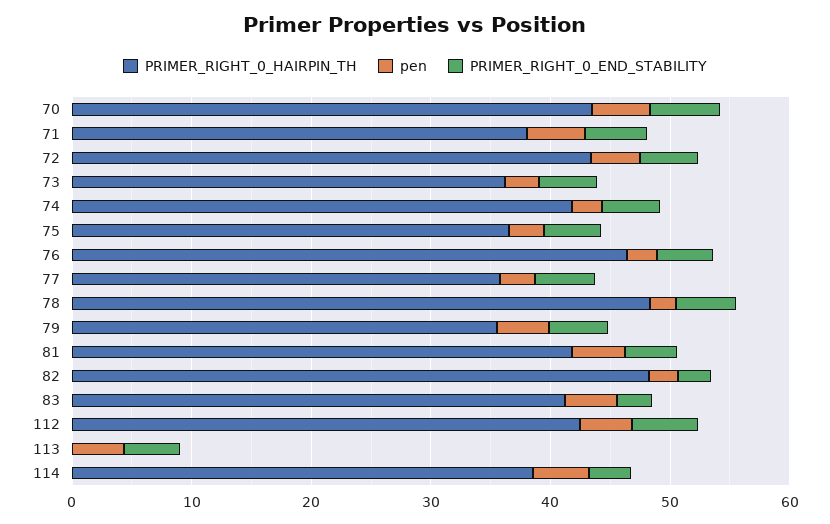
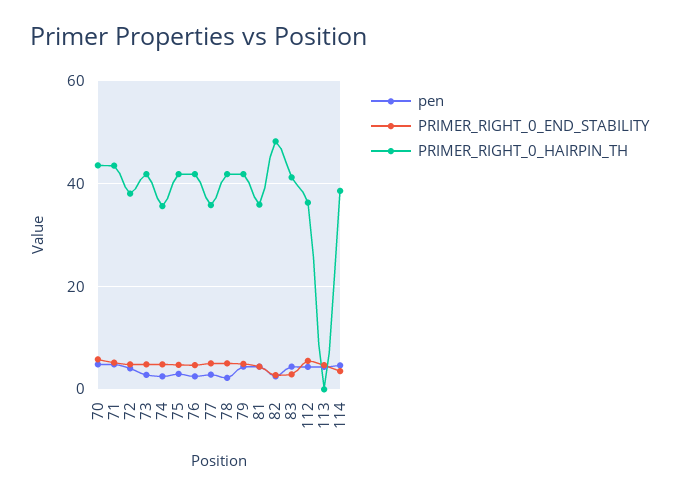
PRIMER_RIGHT_0_HAIRPIN_TH, 71: 38 -> 44
PRIMER_RIGHT_0_HAIRPIN_TH, 72: 44 -> 38
PRIMER_RIGHT_0_HAIRPIN_TH, 73: 36 -> 42
PRIMER_RIGHT_0_HAIRPIN_TH, 74: 42 -> 36
PRIMER_RIGHT_0_HAIRPIN_TH, 75: 36 -> 42
PRIMER_RIGHT_0_HAIRPIN_TH, 76: 46 -> 42
PRIMER_RIGHT_0_HAIRPIN_TH, 78: 48 -> 42
PRIMER_RIGHT_0_HAIRPIN_TH, 79: 36 -> 42
PRIMER_RIGHT_0_HAIRPIN_TH, 81: 42 -> 36
PRIMER_RIGHT_0_HAIRPIN_TH, 112: 42 -> 36

